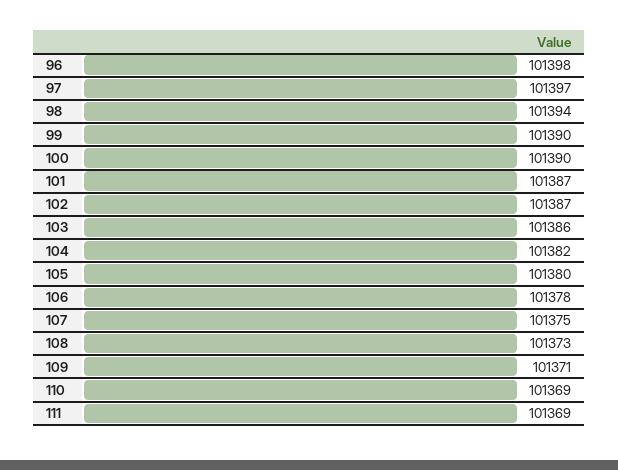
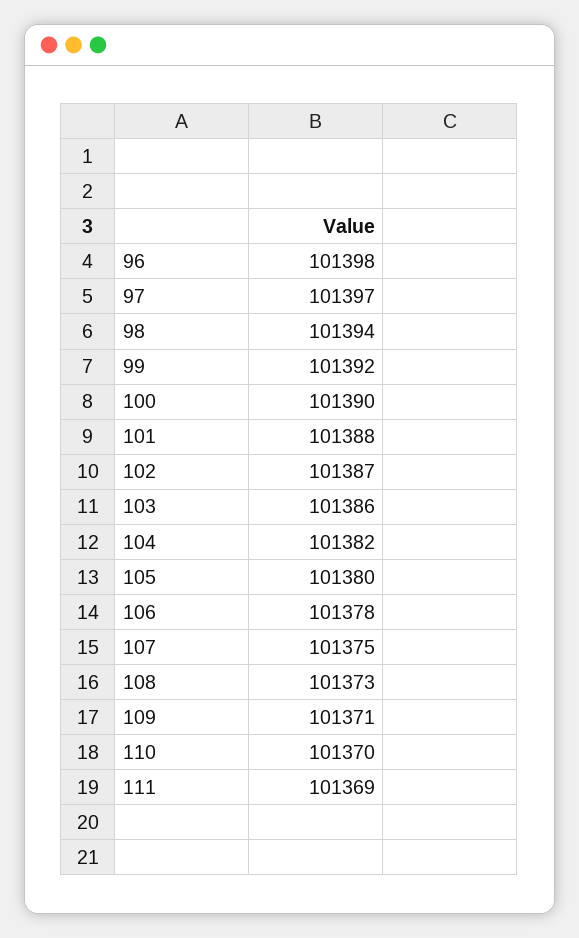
99: 101390 -> 101392
101: 101387 -> 101388
110: 101369 -> 101370

